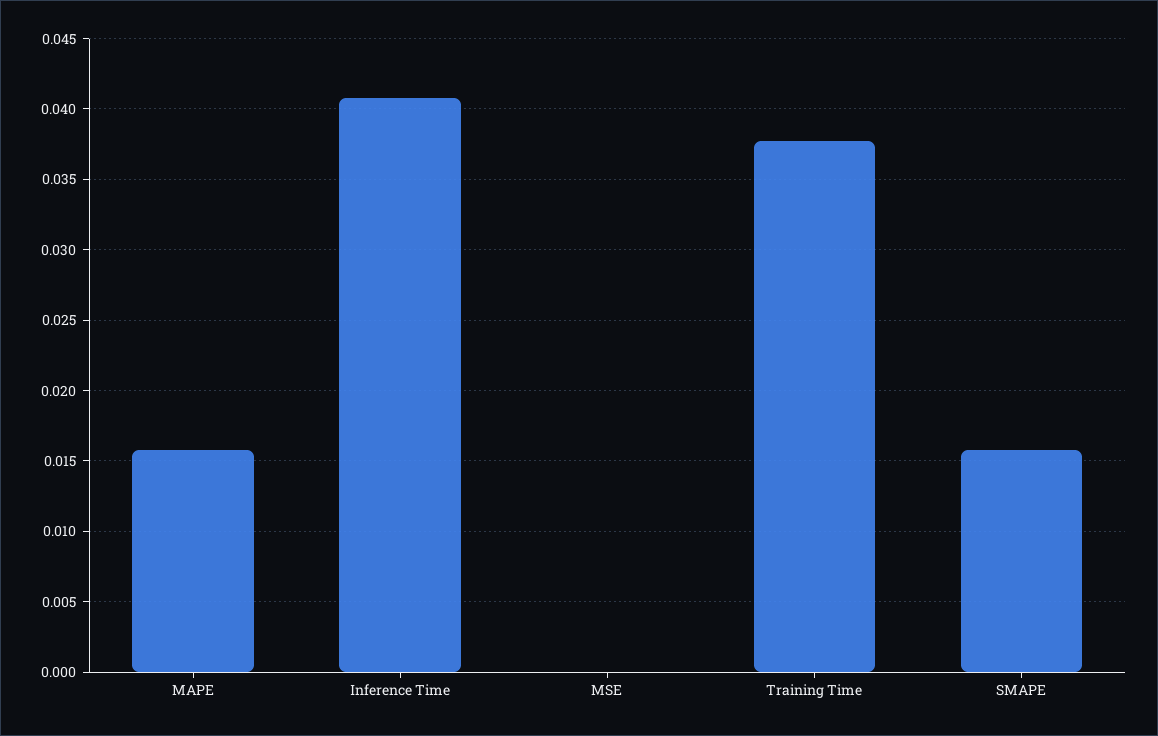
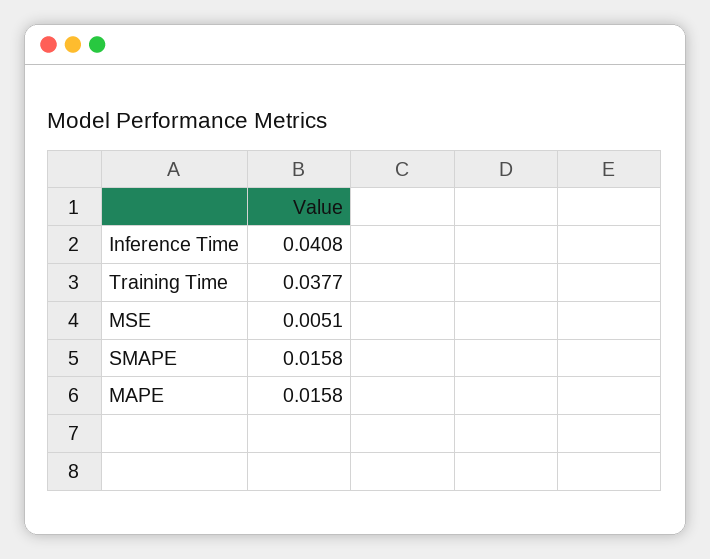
MSE: 0 -> 0.0051

